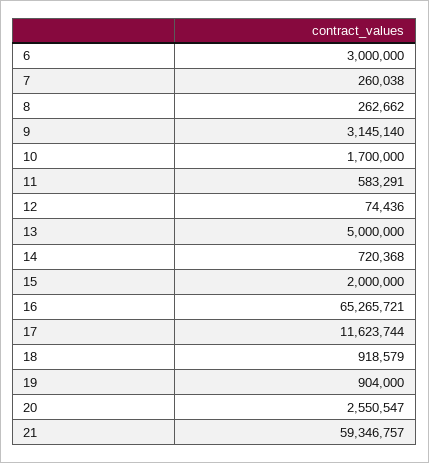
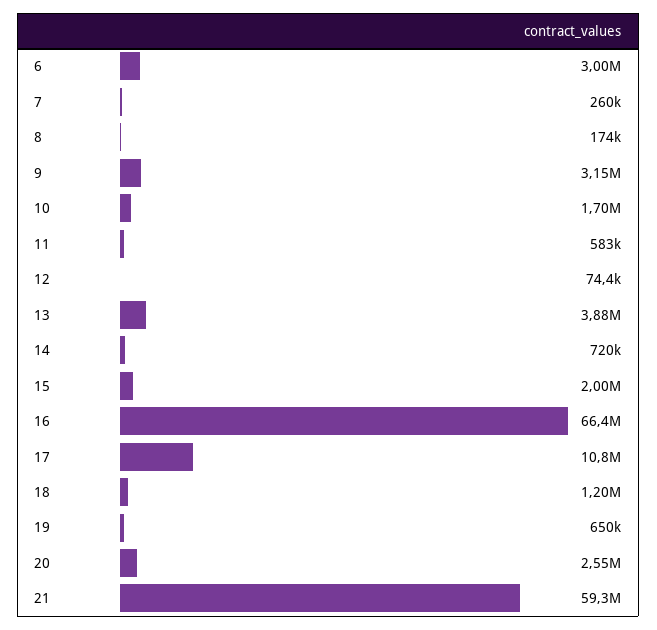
8: 262662 -> 174000
13: 5000000 -> 3880000
16: 65265721 -> 66400000
17: 11623744 -> 10800000
18: 918579 -> 1200000
19: 904000 -> 650000

